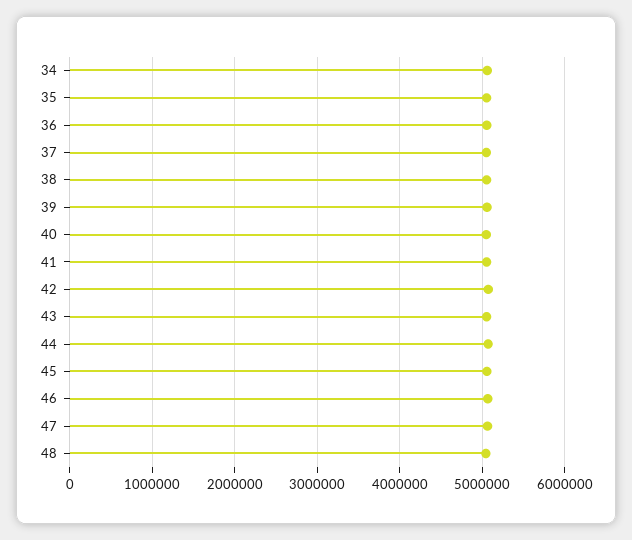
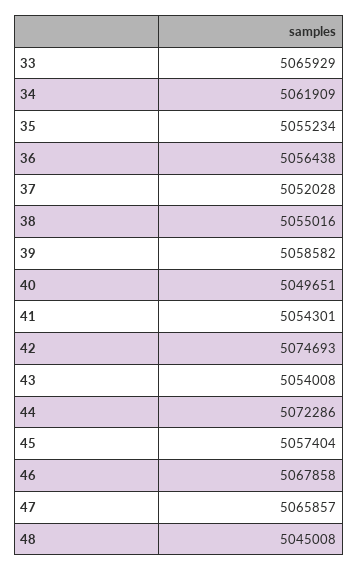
33: none -> 5065929

